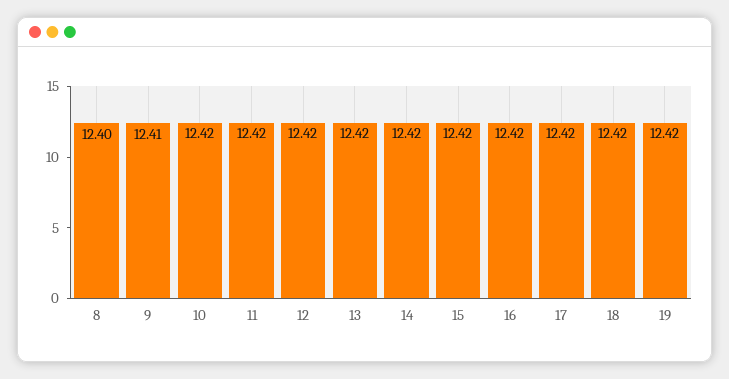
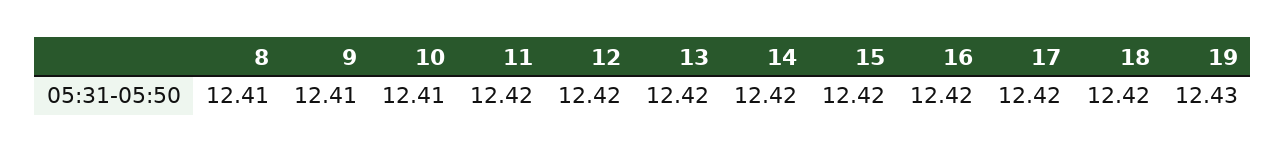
8: 12.4 -> 12.41
10: 12.42 -> 12.41
19: 12.42 -> 12.43

